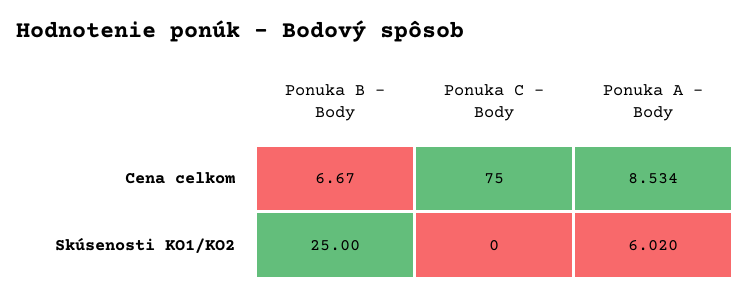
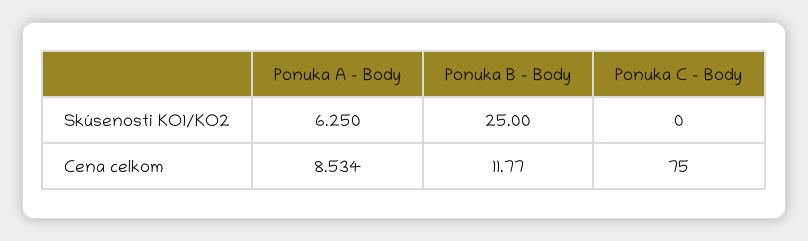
Ponuka B - Body, Cena celkom: 6.67 -> 11.77
Ponuka A - Body, Skúsenosti KO1/KO2: 6.02 -> 6.25

